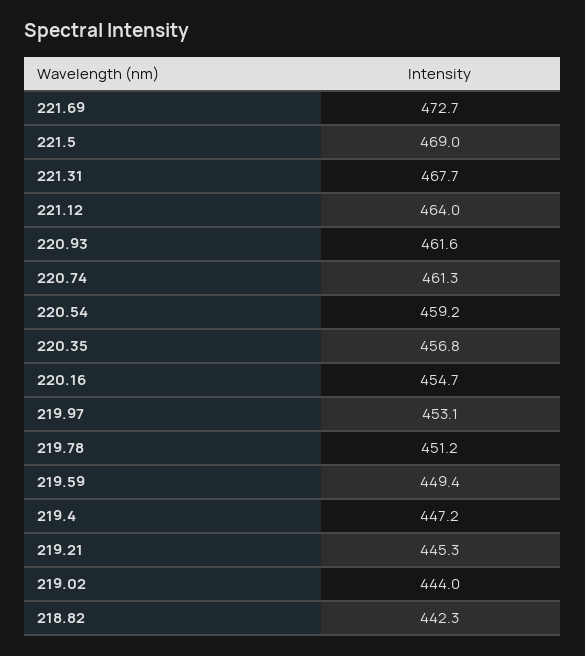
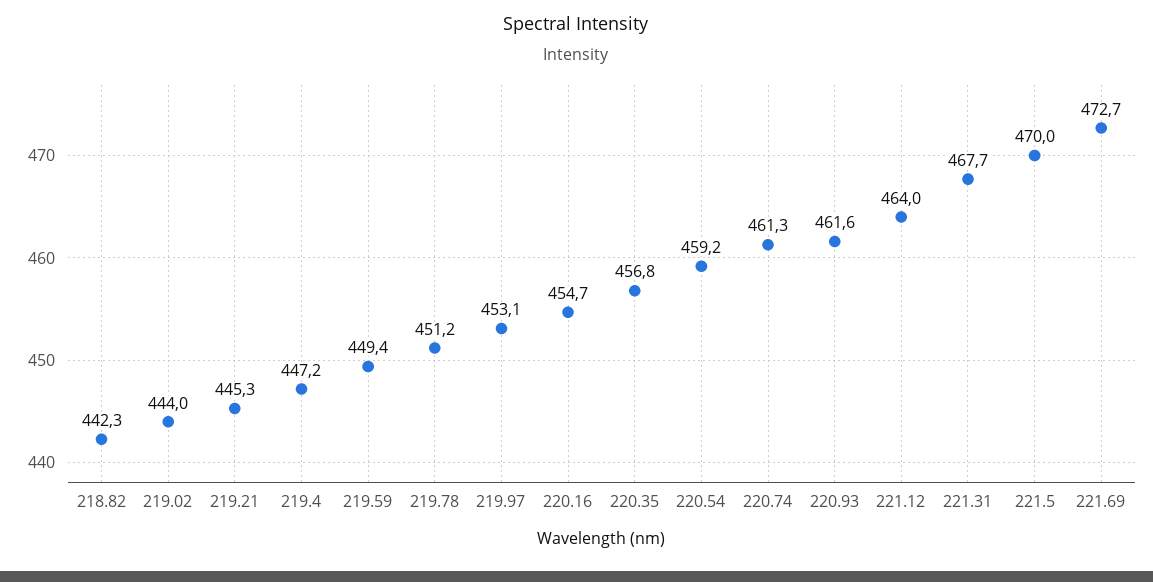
221.5: 469 -> 470

